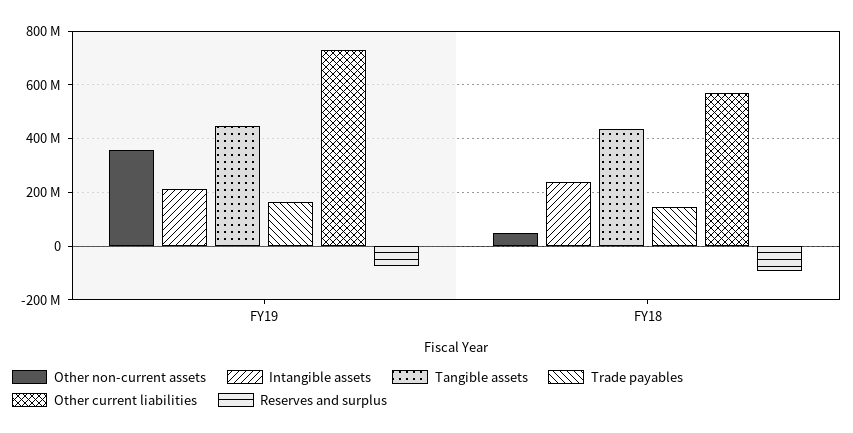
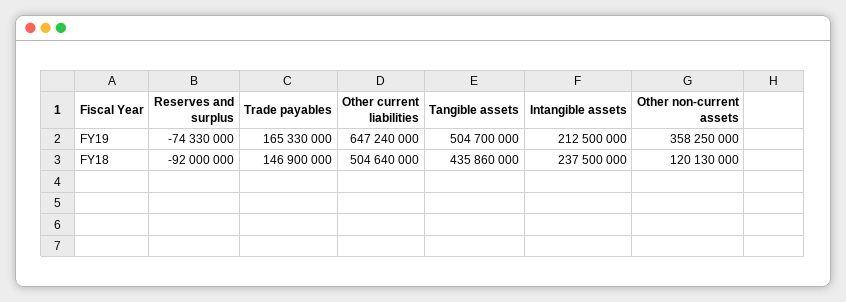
Tangible assets, FY19: 450000000 -> 504700000
Other current liabilities, FY19: 725000000 -> 647240000
Other non-current assets, FY18: 50000000 -> 120130000
Other current liabilities, FY18: 575000000 -> 504640000

